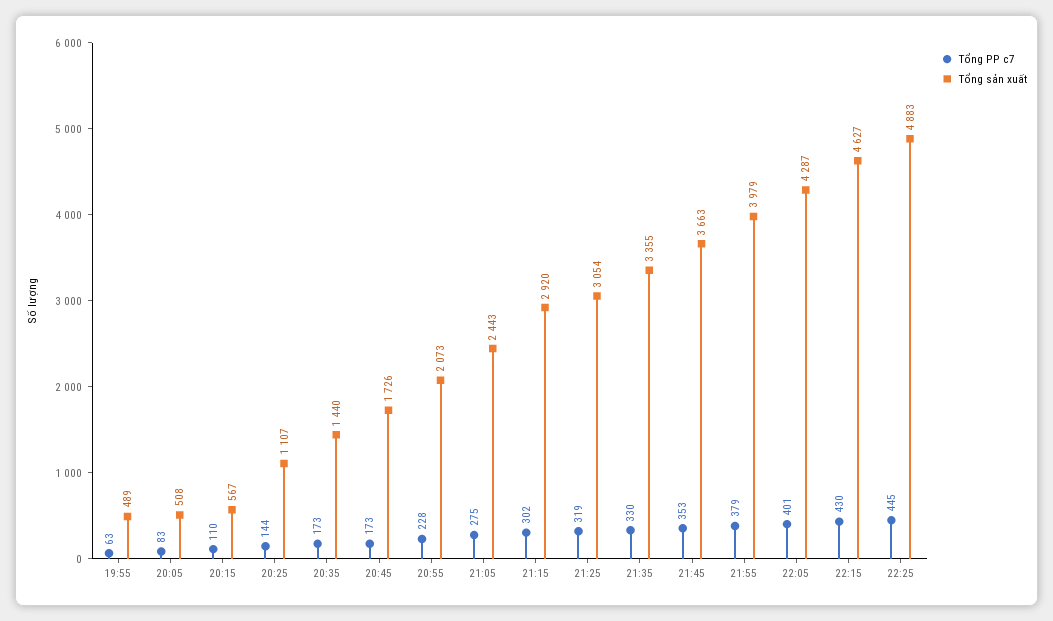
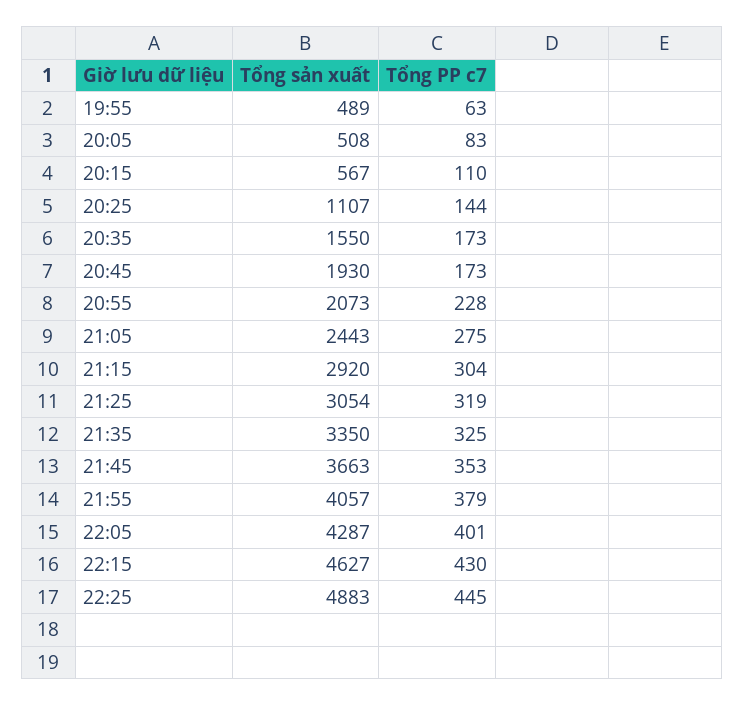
Tổng sản xuất, 20:35: 1440 -> 1550
Tổng sản xuất, 20:45: 1726 -> 1930
Tổng PP c7, 21:15: 302 -> 304
Tổng PP c7, 21:35: 330 -> 325
Tổng sản xuất, 21:35: 3355 -> 3350
Tổng sản xuất, 21:55: 3979 -> 4057

